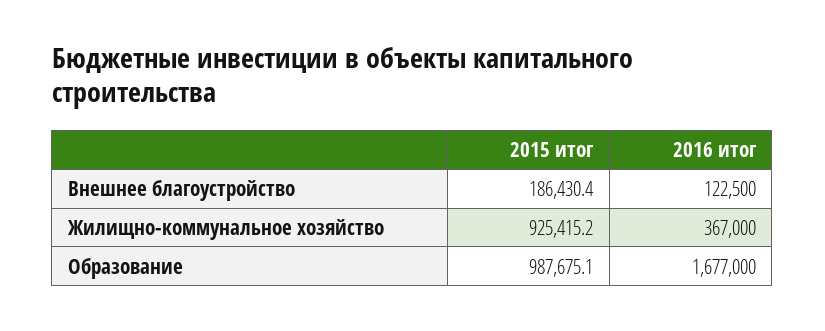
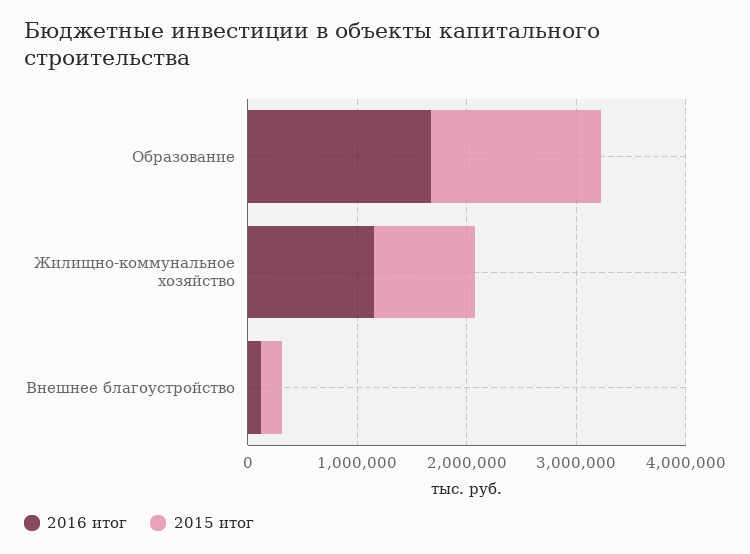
2016 итог, Жилищно-коммунальное хозяйство: 367000 -> 1200000
2015 итог, Образование: 987675.1 -> 1600000

